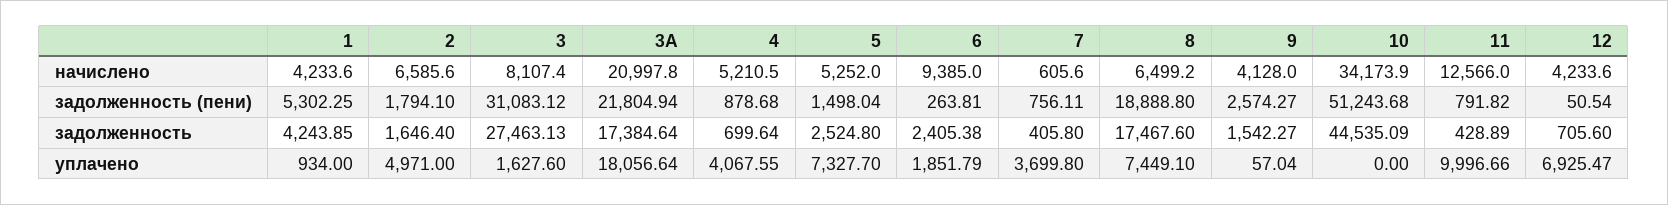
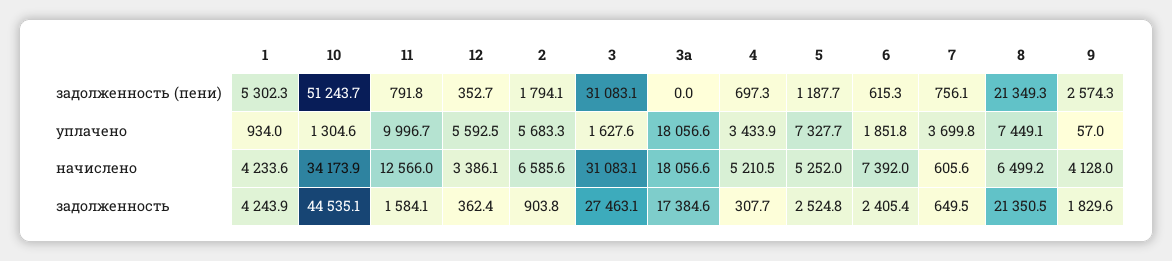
3, начислено: 8107.4 -> 31083.1
3А, начислено: 20997.8 -> 18056.6
6, начислено: 9385 -> 7392
12, начислено: 4233.6 -> 3386.1
3А, задолженность (пени): 21804.94 -> 0
4, задолженность (пени): 878.68 -> 697.3
5, задолженность (пени): 1498.04 -> 1187.7
6, задолженность (пени): 263.81 -> 615.3
8, задолженность (пени): 18888.8 -> 21349.3
12, задолженность (пени): 50.54 -> 352.7
2, задолженность: 1646.4 -> 903.8
4, задолженность: 699.64 -> 307.7
7, задолженность: 405.8 -> 649.5
8, задолженность: 17467.6 -> 21350.5
9, задолженность: 1542.27 -> 1829.6
11, задолженность: 428.89 -> 1584.1
12, задолженность: 705.6 -> 362.4
2, уплачено: 4971 -> 5683.3
4, уплачено: 4067.55 -> 3433.9
10, уплачено: 0 -> 1304.6
12, уплачено: 6925.47 -> 5592.5

